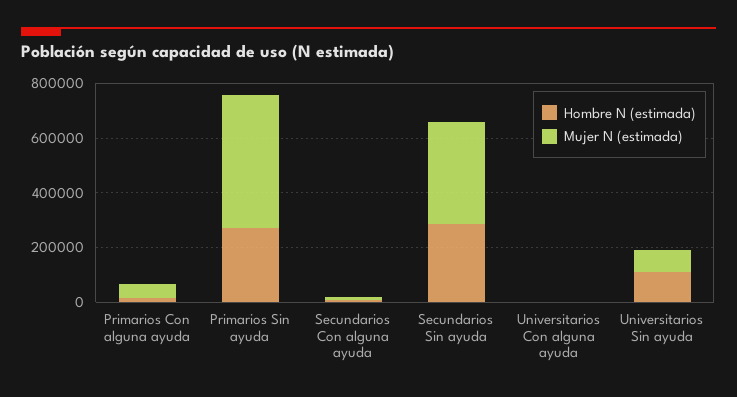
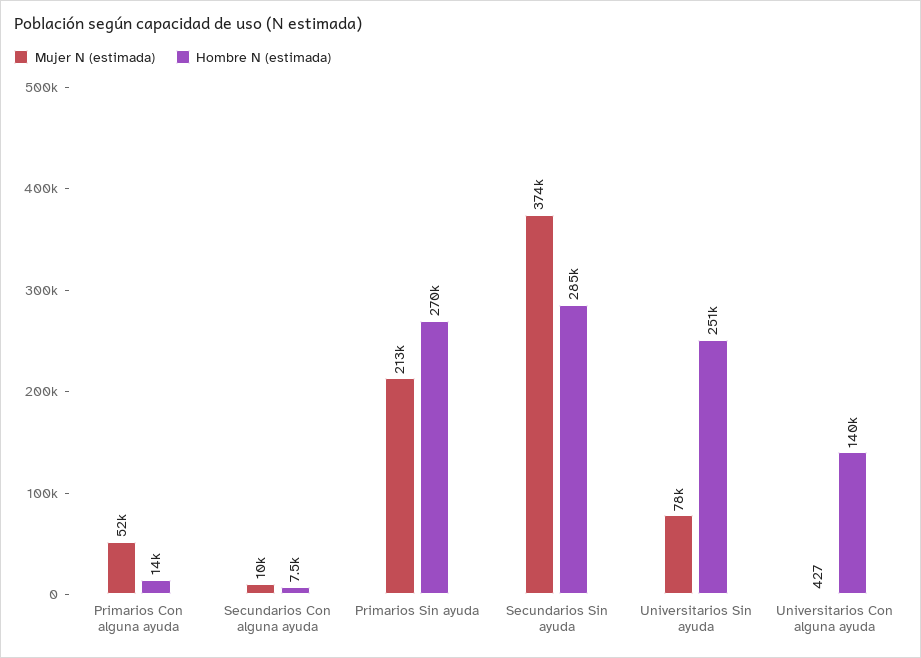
Mujer N (estimada), Primarios Sin ayuda: 500000 -> 213000
Hombre N (estimada), Universitarios Con alguna ayuda: 0 -> 140000
Hombre N (estimada), Universitarios Sin ayuda: 100000 -> 251000

